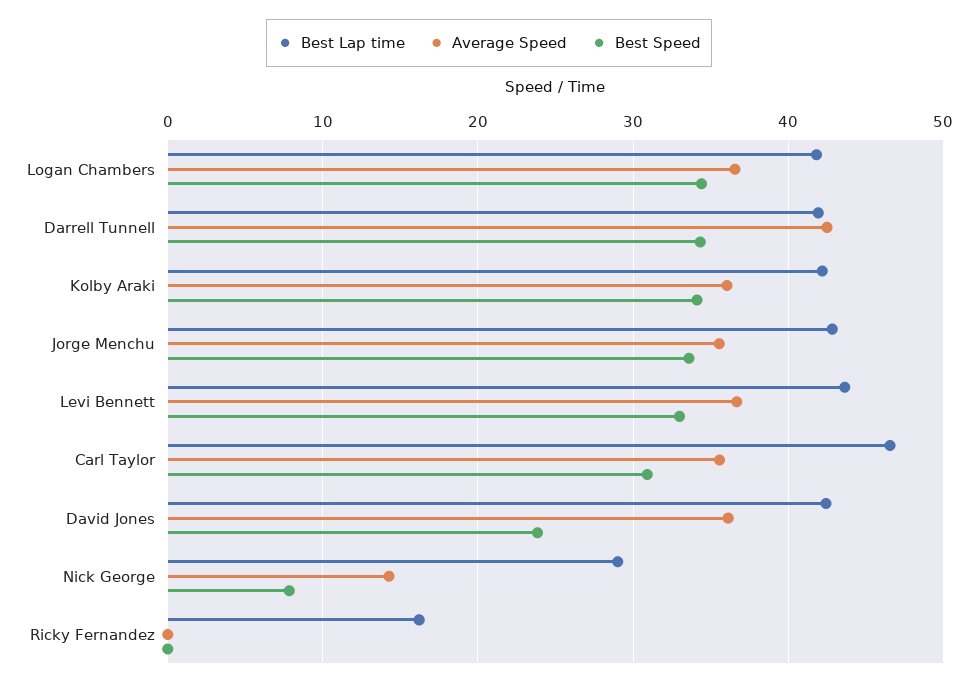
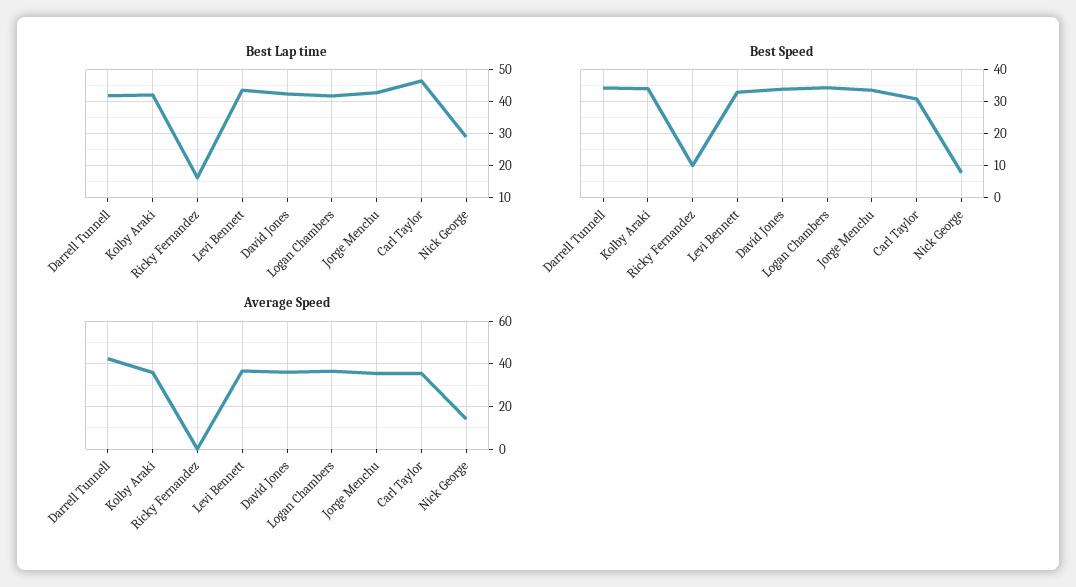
Best Speed, David Jones: 24 -> 34
Best Speed, Ricky Fernandez: 0 -> 10

